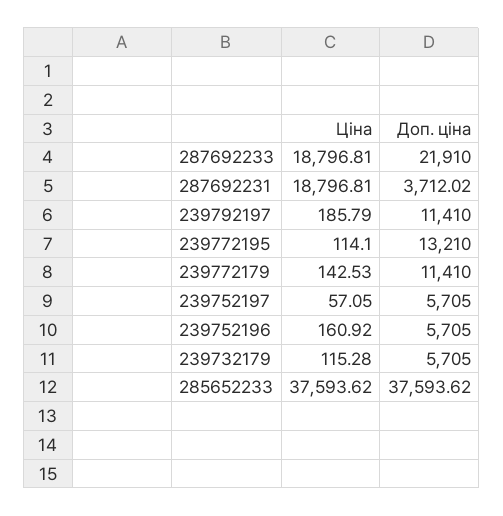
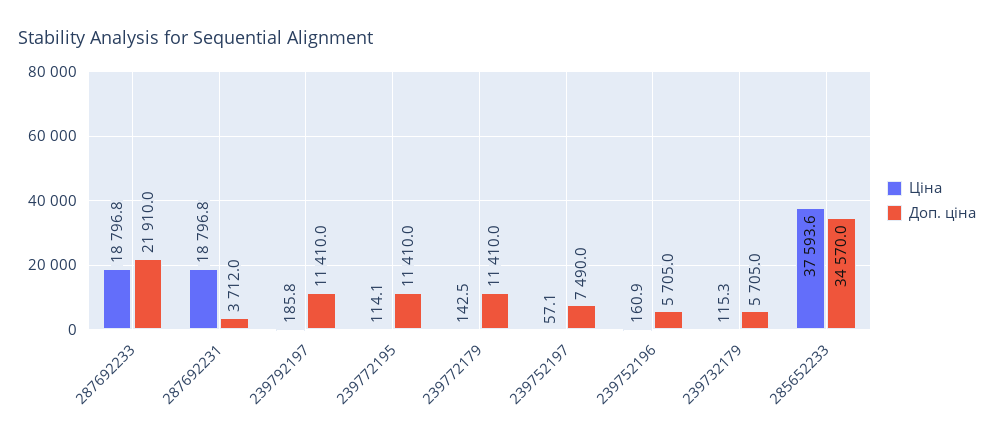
Доп. ціна, 239772195: 13210 -> 11410
Доп. ціна, 239752197: 5705 -> 7490
Доп. ціна, 285652233: 37593.62 -> 34570

